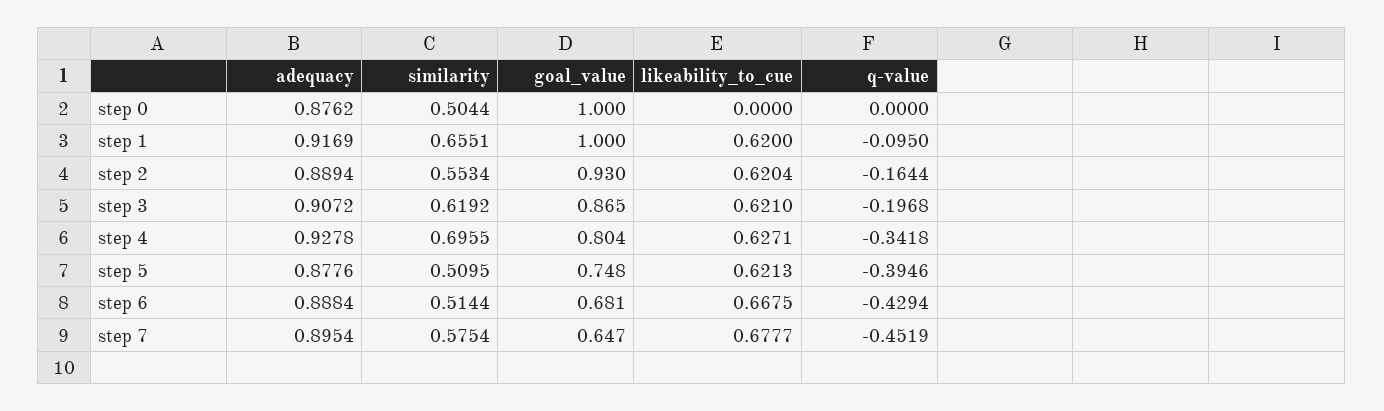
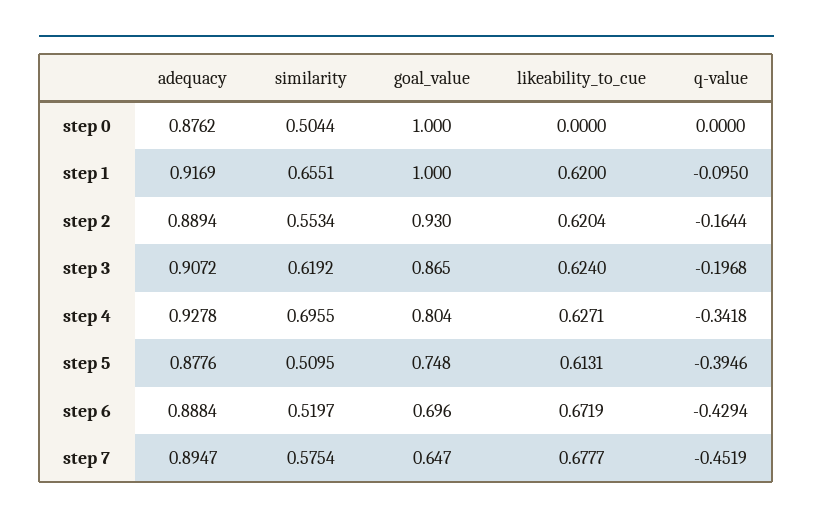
likeability_to_cue, step 3: 0.621 -> 0.624
likeability_to_cue, step 5: 0.6213 -> 0.6131
similarity, step 6: 0.5144 -> 0.5197
goal_value, step 6: 0.681 -> 0.696
likeability_to_cue, step 6: 0.6675 -> 0.6719
adequacy, step 7: 0.8954 -> 0.8947

